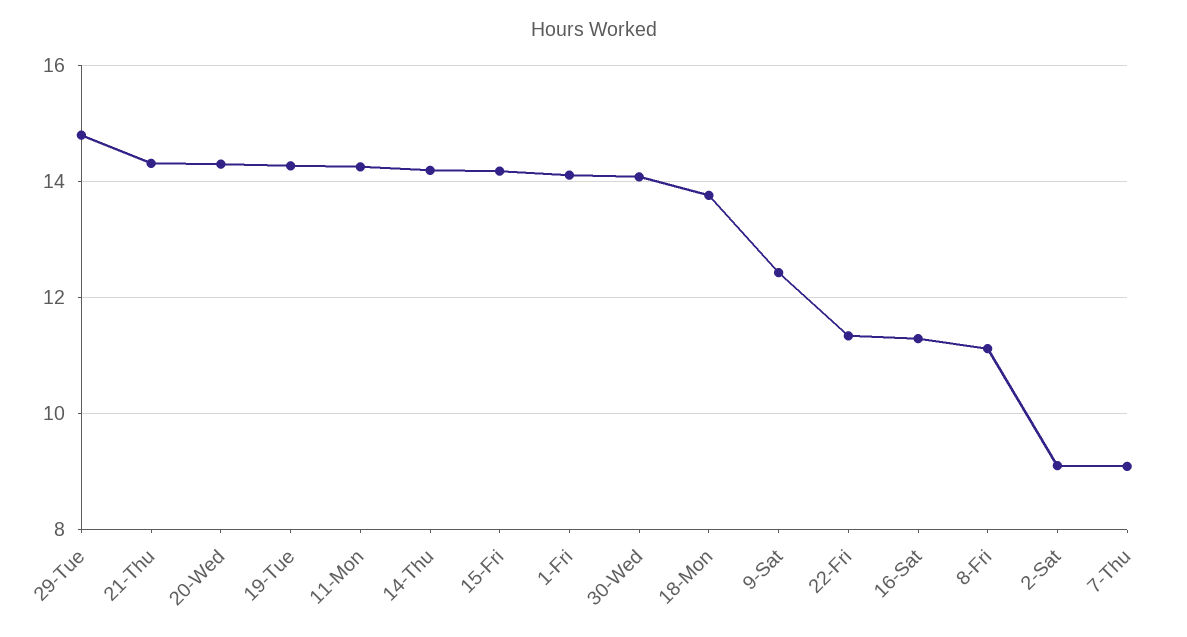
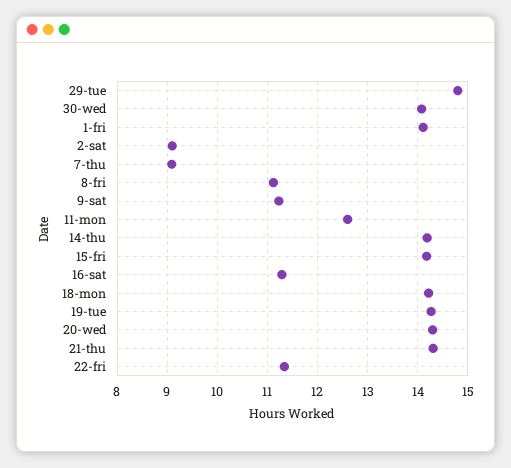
11-Mon: 14.2 -> 12.6
18-Mon: 13.8 -> 14.2
9-Sat: 12.4 -> 11.2

